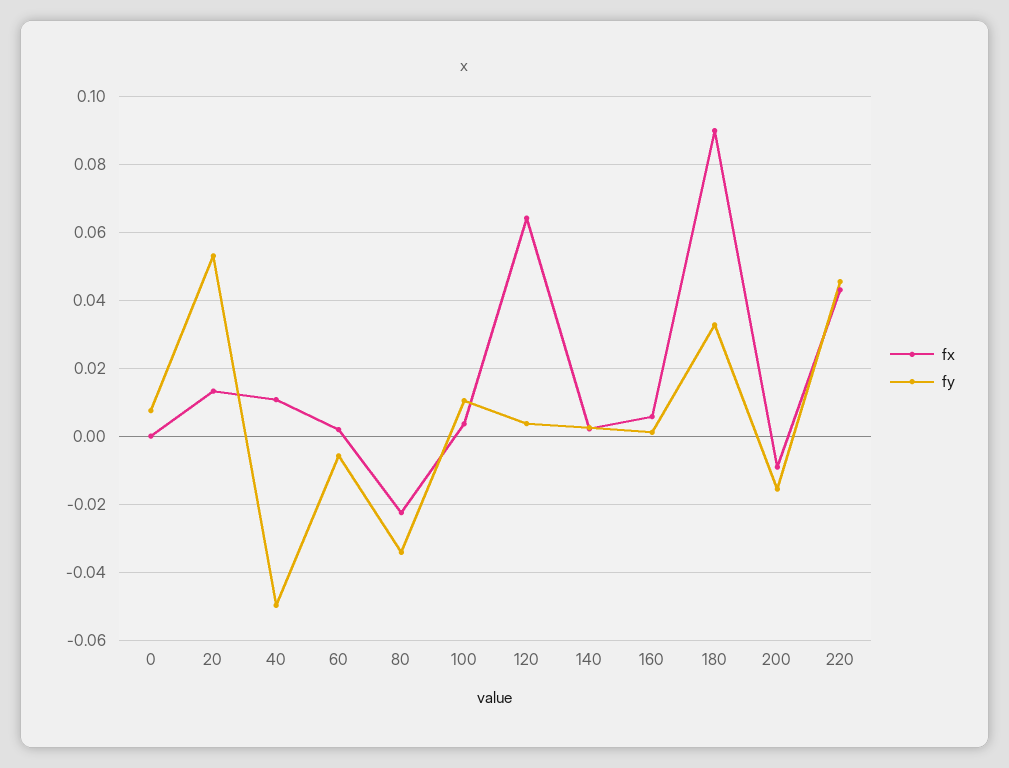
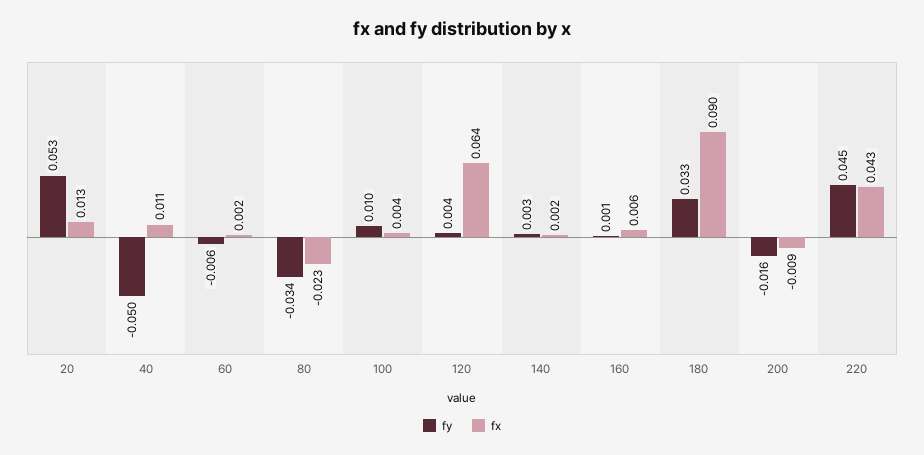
fx, 0: 0 -> none
fy, 0: 0.008 -> none

